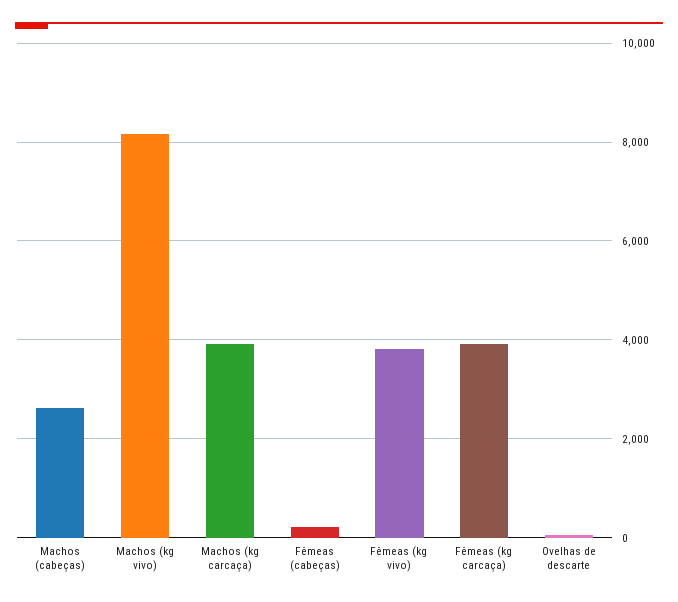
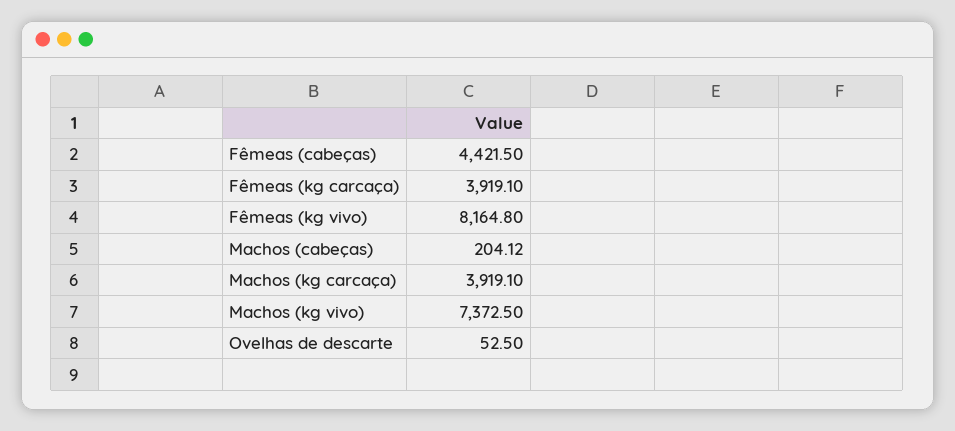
Machos (cabeças): 2600 -> 204.12
Machos (kg vivo): 8200 -> 7372.5
Fêmeas (cabeças): 200 -> 4421.5
Fêmeas (kg vivo): 3800 -> 8164.8

